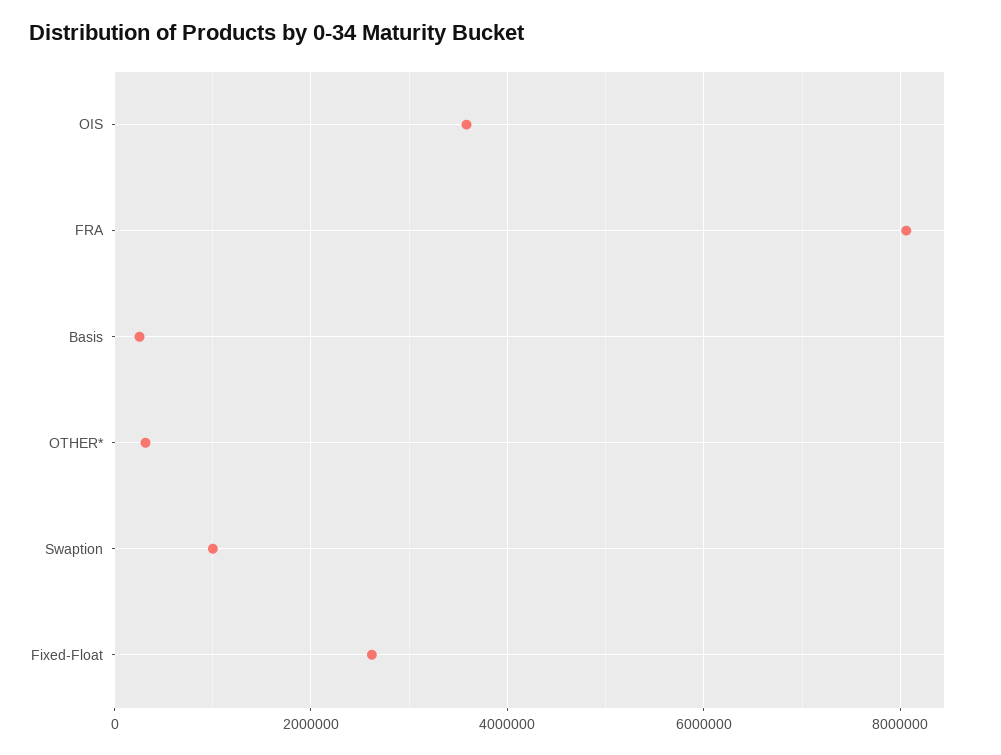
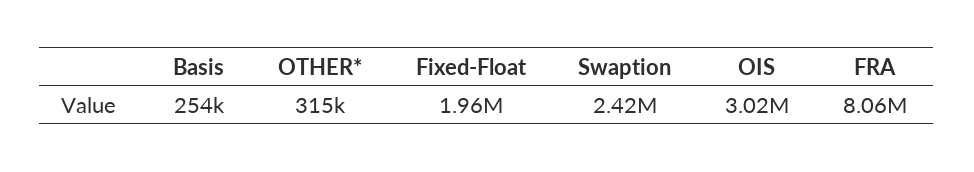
OIS: 3600000 -> 3020000
Swaption: 1000000 -> 2420000
Fixed-Float: 2600000 -> 1960000

